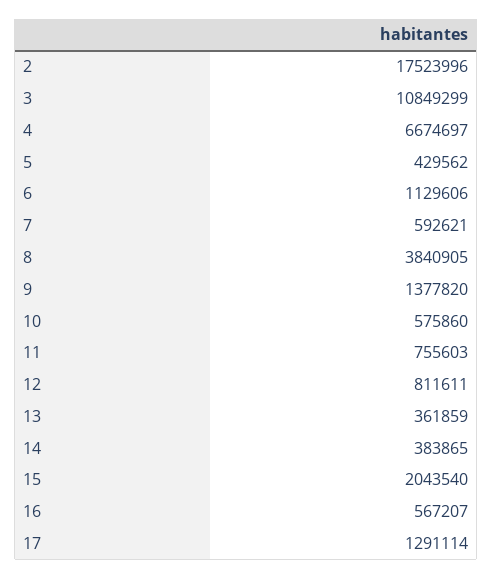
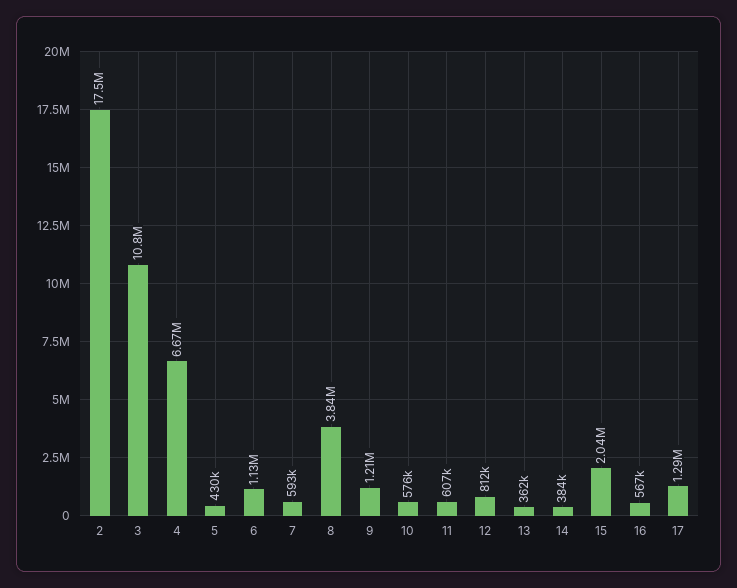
9: 1377820 -> 1210000
11: 755603 -> 607000

